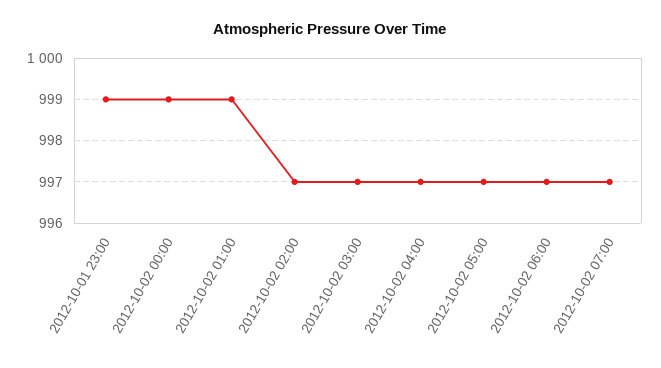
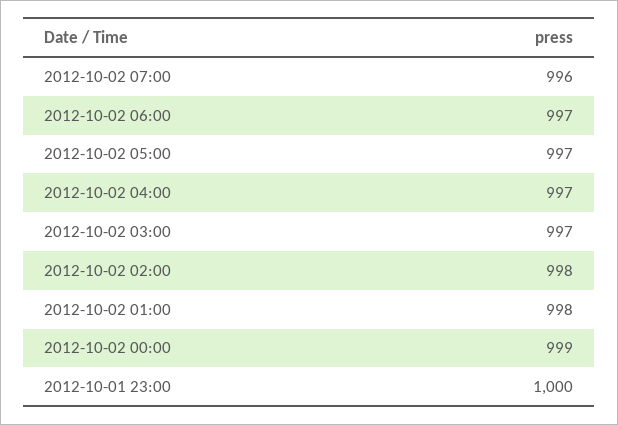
2012-10-01 23:00: 999 -> 1000
2012-10-02 01:00: 999 -> 998
2012-10-02 02:00: 997 -> 998
2012-10-02 07:00: 997 -> 996

